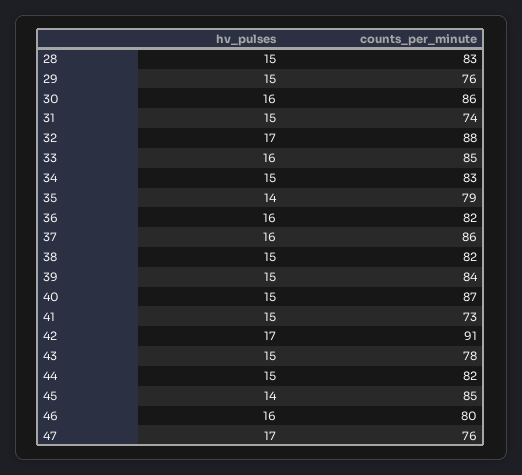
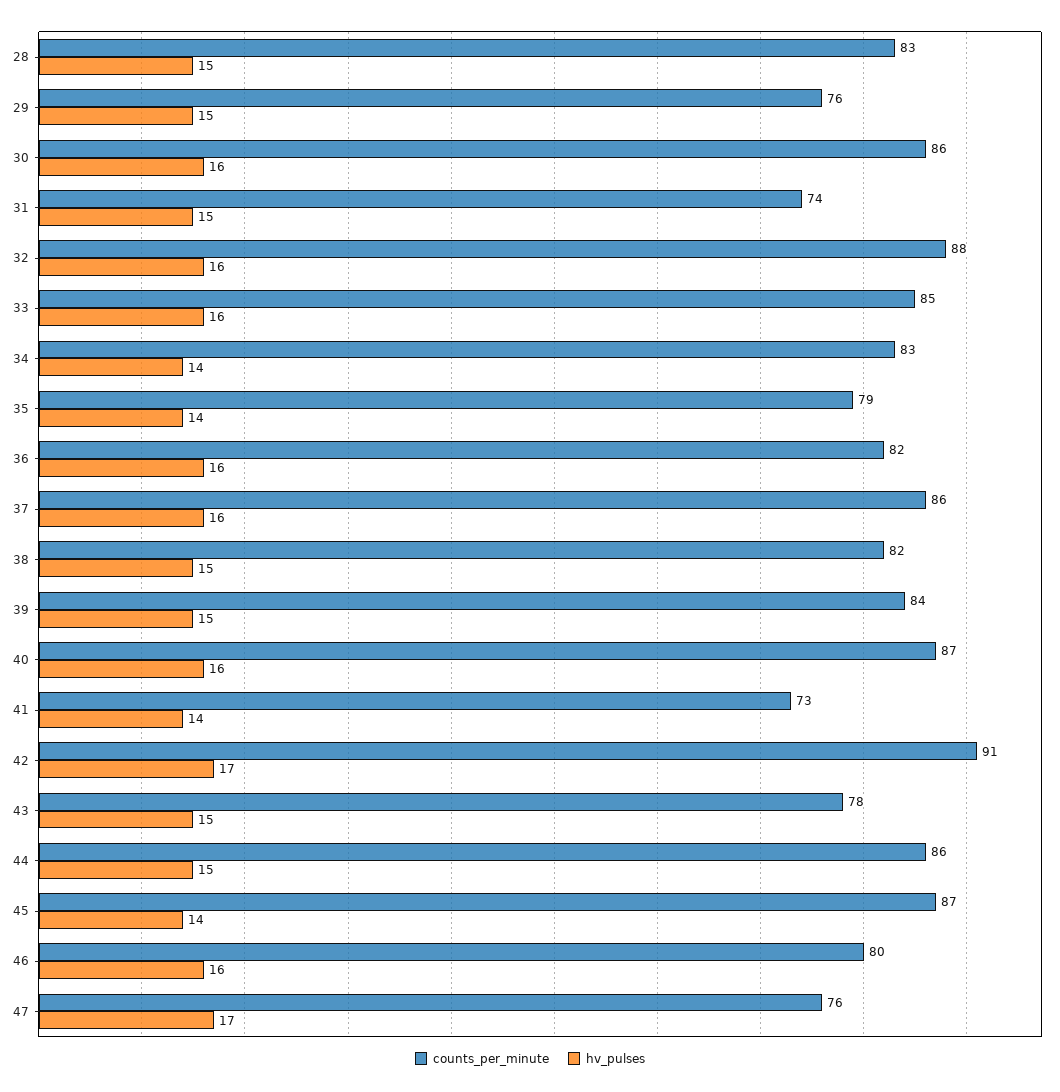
hv_pulses, 32: 17 -> 16
hv_pulses, 34: 15 -> 14
hv_pulses, 40: 15 -> 16
hv_pulses, 41: 15 -> 14
counts_per_minute, 44: 82 -> 86
counts_per_minute, 45: 85 -> 87

